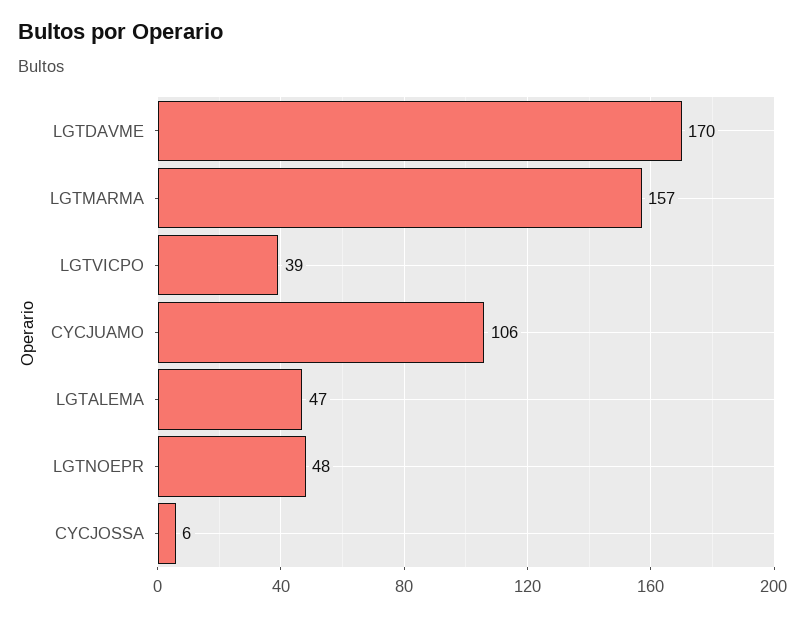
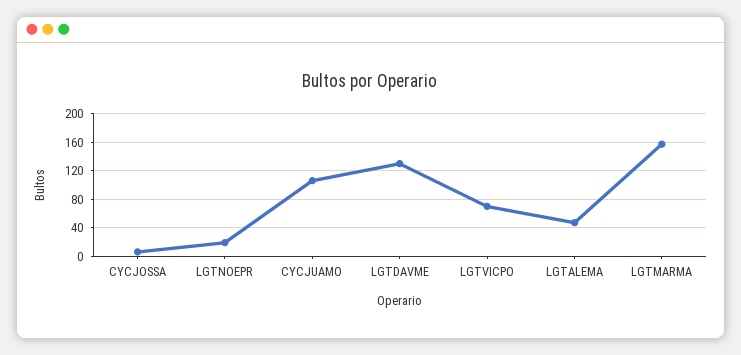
LGTDAVME: 170 -> 130
LGTVICPO: 39 -> 70
LGTNOEPR: 48 -> 20

